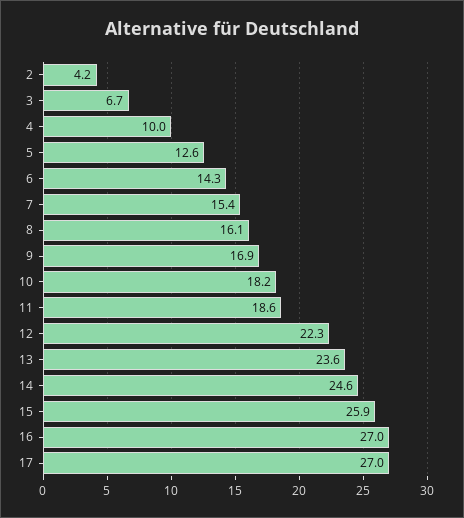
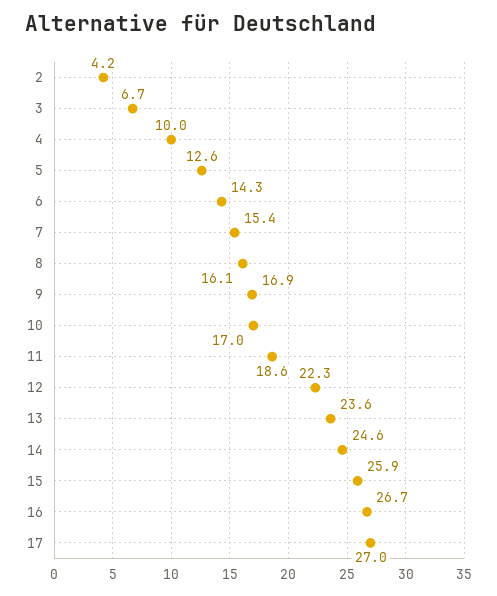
10: 18.2 -> 17
16: 27 -> 26.7

